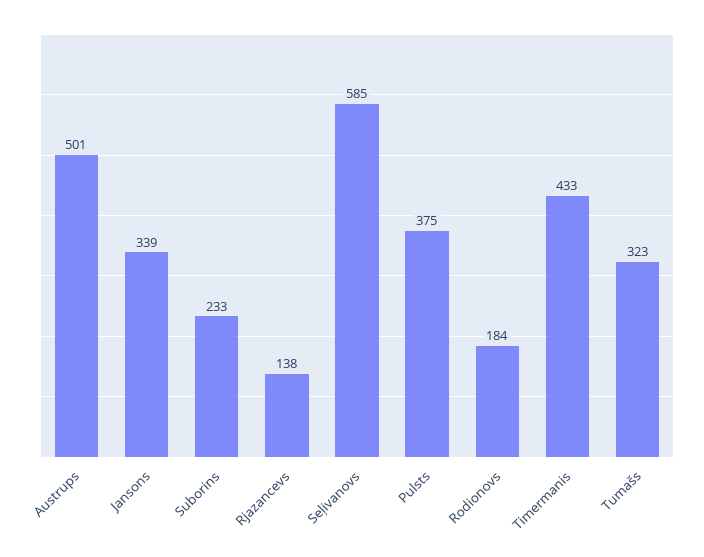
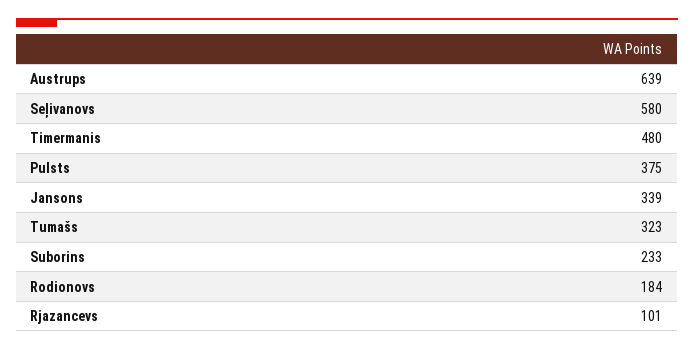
Austrups: 501 -> 639
Rjazancevs: 138 -> 101
Seļivanovs: 585 -> 580
Timermanis: 433 -> 480

